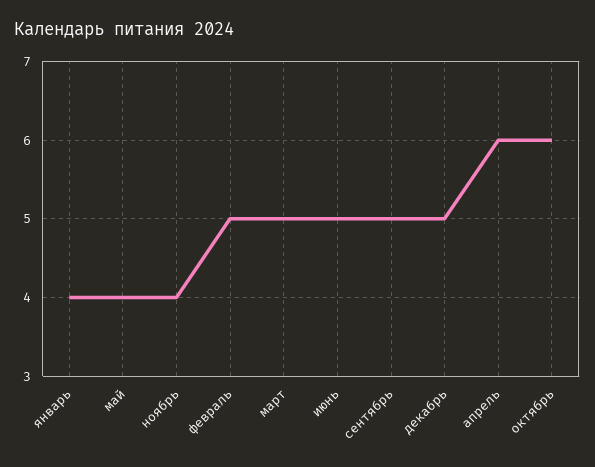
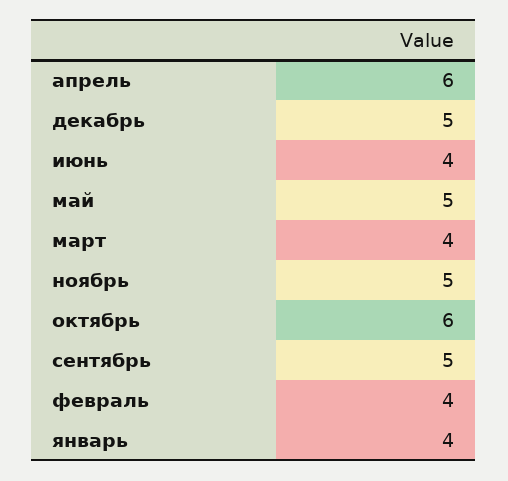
май: 4 -> 5
ноябрь: 4 -> 5
февраль: 5 -> 4
март: 5 -> 4
июнь: 5 -> 4

